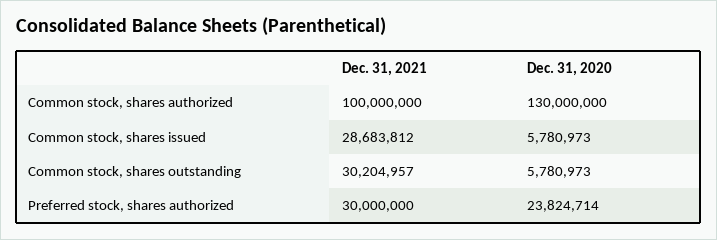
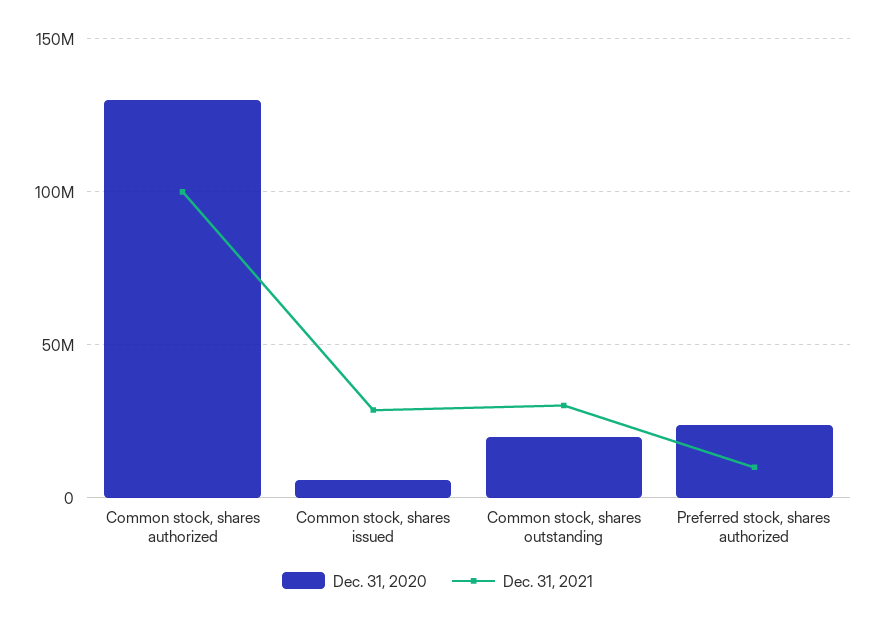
Dec. 31, 2020, Common stock, shares outstanding: 5780973 -> 20000000
Dec. 31, 2021, Preferred stock, shares authorized: 30000000 -> 10000000

